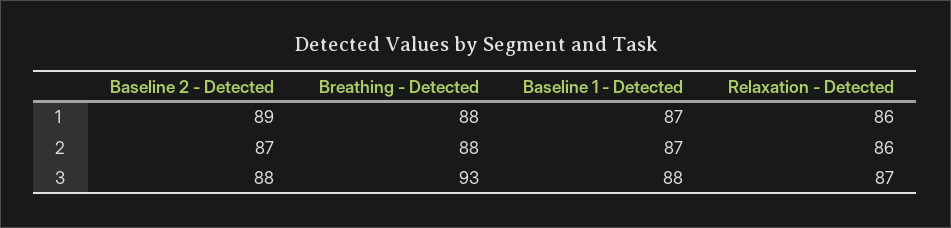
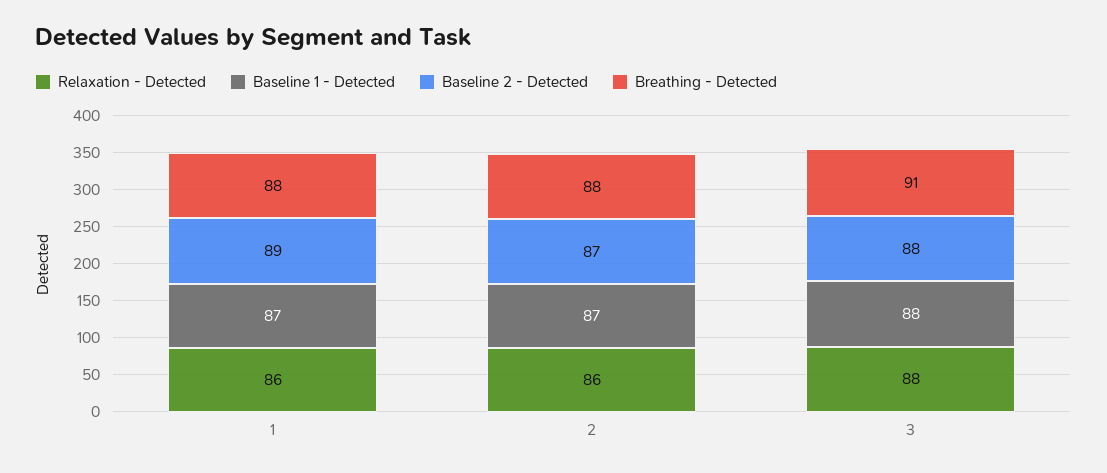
Breathing - Detected, 3: 93 -> 91
Relaxation - Detected, 3: 87 -> 88

